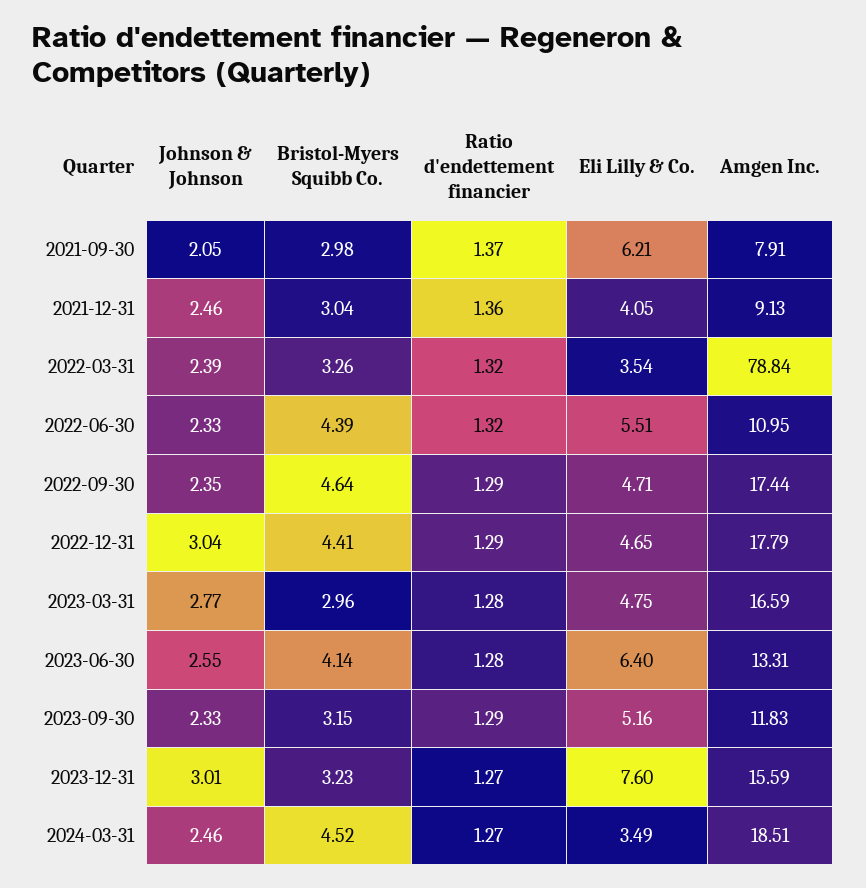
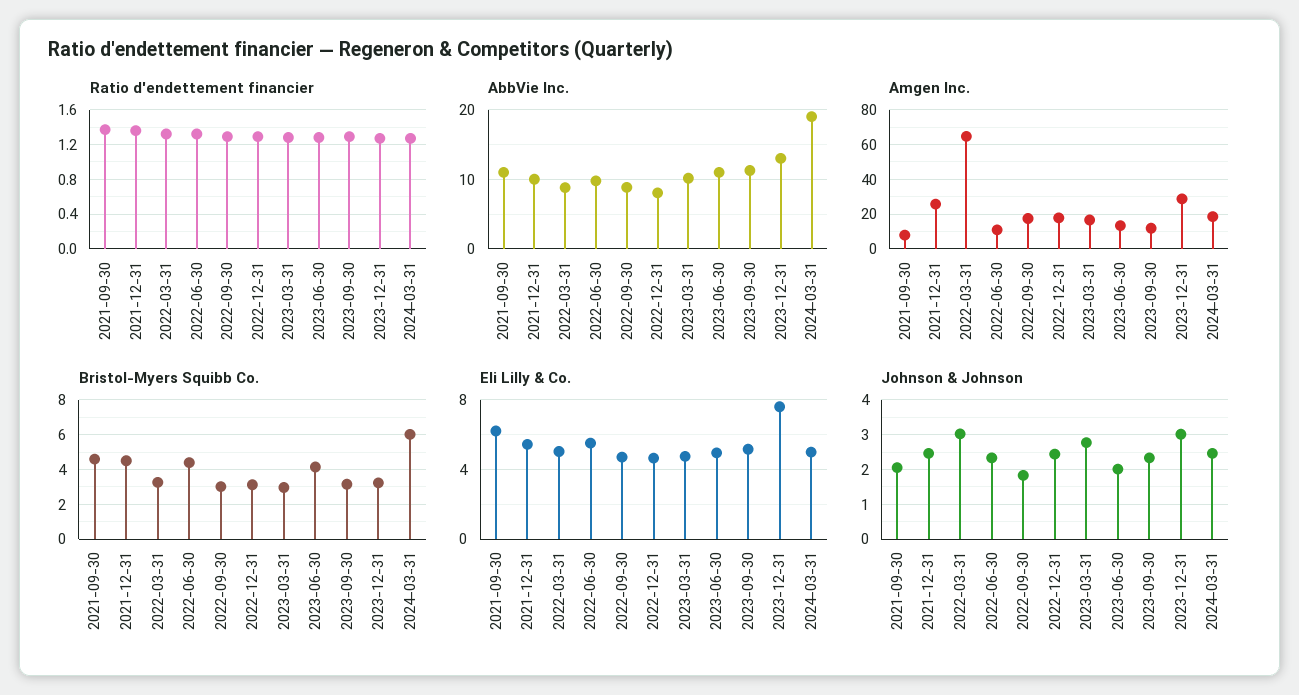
Bristol-Myers Squibb Co., 2021-09-30: 2.98 -> 4.5
Bristol-Myers Squibb Co., 2021-12-31: 3.04 -> 4.5
Eli Lilly & Co., 2021-12-31: 4.05 -> 5.5
Amgen Inc., 2021-12-31: 9.13 -> 25
Johnson & Johnson, 2022-03-31: 2.39 -> 3
Eli Lilly & Co., 2022-03-31: 3.54 -> 5
Amgen Inc., 2022-03-31: 78.84 -> 65
Johnson & Johnson, 2022-09-30: 2.35 -> 1.8
Bristol-Myers Squibb Co., 2022-09-30: 4.64 -> 3
Johnson & Johnson, 2022-12-31: 3.04 -> 2.4
Bristol-Myers Squibb Co., 2022-12-31: 4.41 -> 3
Johnson & Johnson, 2023-06-30: 2.55 -> 2
Eli Lilly & Co., 2023-06-30: 6.4 -> 5
Amgen Inc., 2023-12-31: 15.59 -> 30
Bristol-Myers Squibb Co., 2024-03-31: 4.52 -> 6
Eli Lilly & Co., 2024-03-31: 3.49 -> 5
AbbVie Inc., 2021-09-30: none -> 11
AbbVie Inc., 2021-12-31: none -> 10
AbbVie Inc., 2022-03-31: none -> 9
AbbVie Inc., 2022-06-30: none -> 10
AbbVie Inc., 2022-09-30: none -> 9
AbbVie Inc., 2022-12-31: none -> 8
AbbVie Inc., 2023-03-31: none -> 10
AbbVie Inc., 2023-06-30: none -> 11
AbbVie Inc., 2023-09-30: none -> 11
AbbVie Inc., 2023-12-31: none -> 13
AbbVie Inc., 2024-03-31: none -> 19

